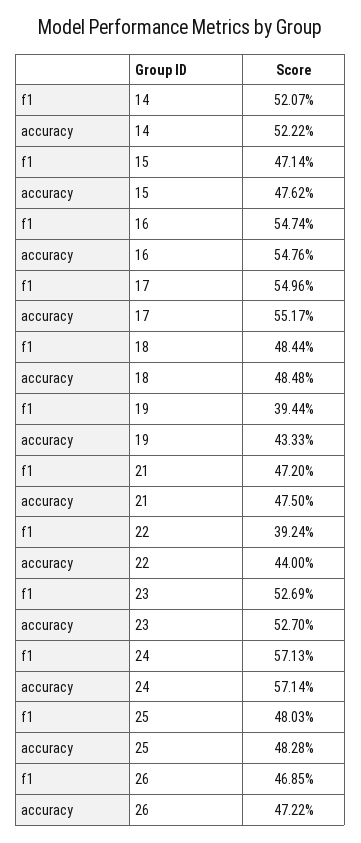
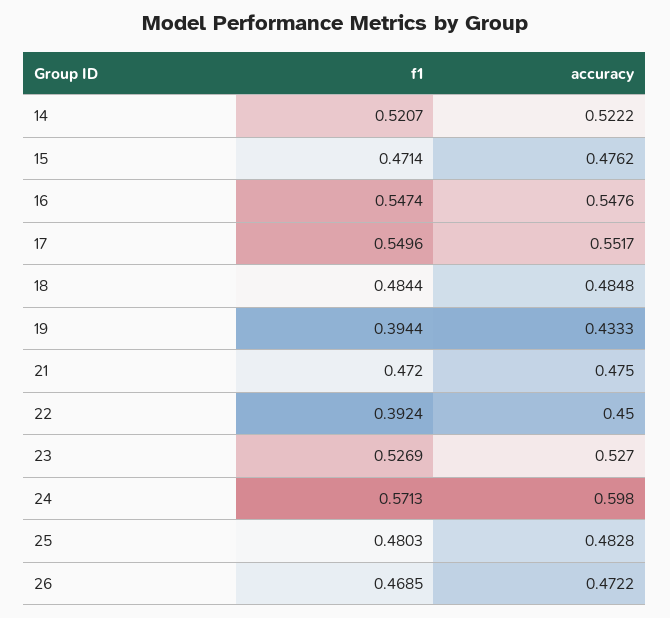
accuracy, 22: 0.44 -> 0.45
accuracy, 24: 0.5714 -> 0.598

